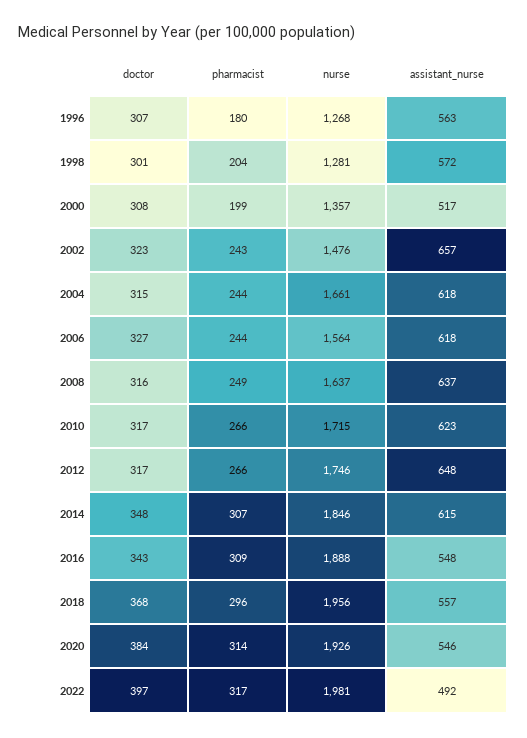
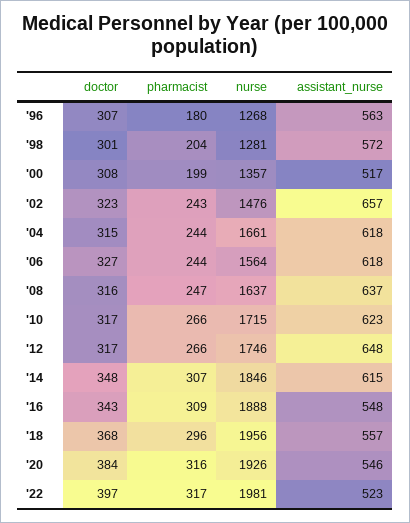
pharmacist, 2008: 249 -> 247
pharmacist, 2020: 314 -> 316
assistant_nurse, 2022: 492 -> 523

